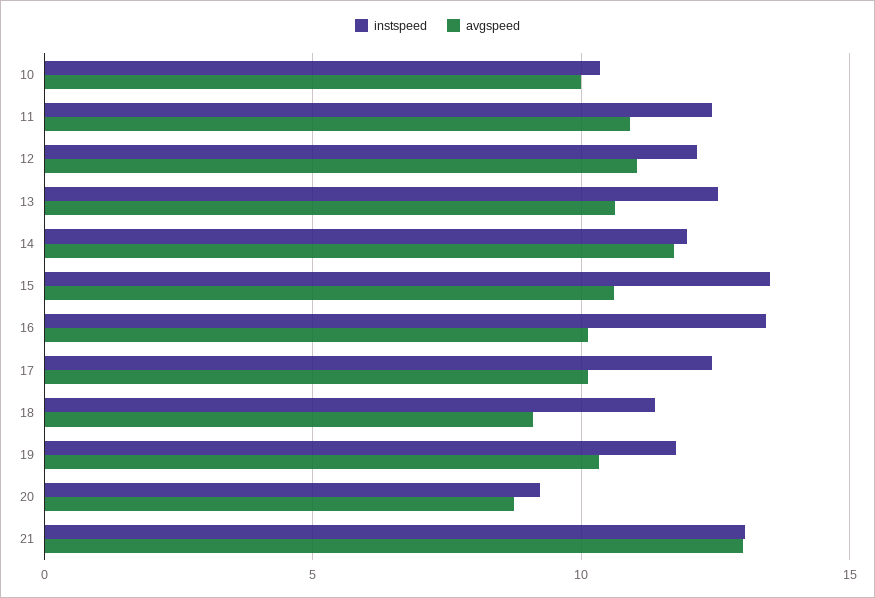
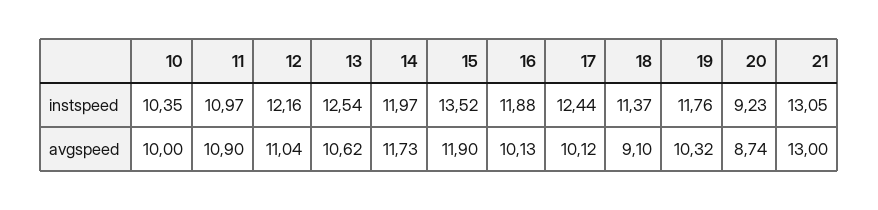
instspeed, 11: 12.5 -> 10.97
avgspeed, 15: 10.5 -> 11.9
instspeed, 16: 13.5 -> 11.88

